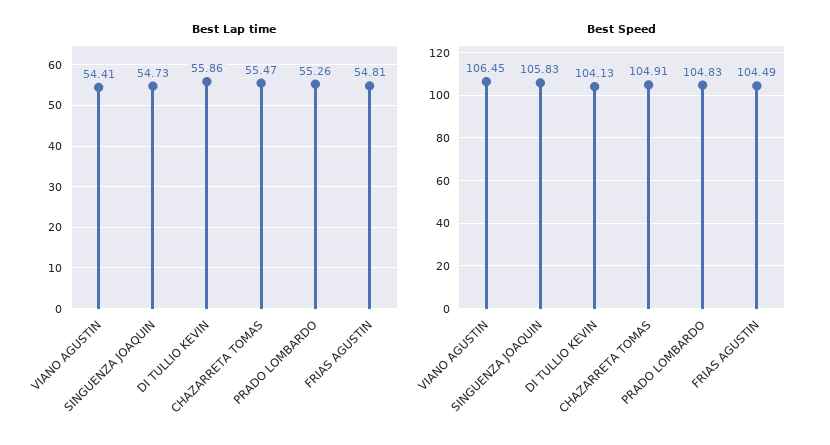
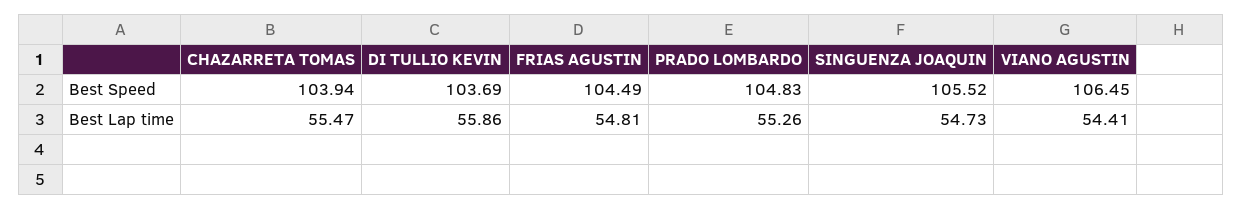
Best Speed, SINGUENZA JOAQUIN: 105.83 -> 105.52
Best Speed, DI TULLIO KEVIN: 104.13 -> 103.69
Best Speed, CHAZARRETA TOMAS: 104.91 -> 103.94

